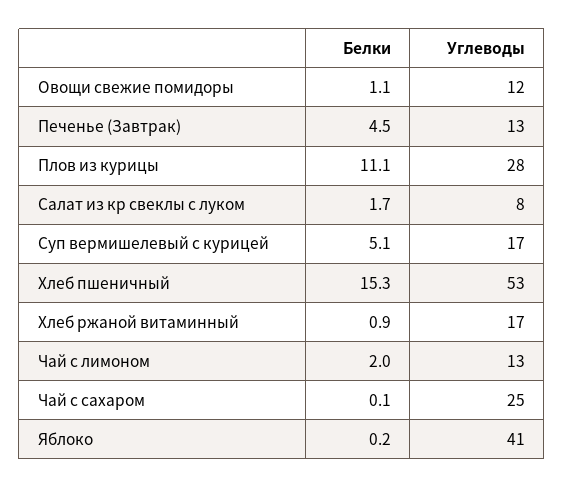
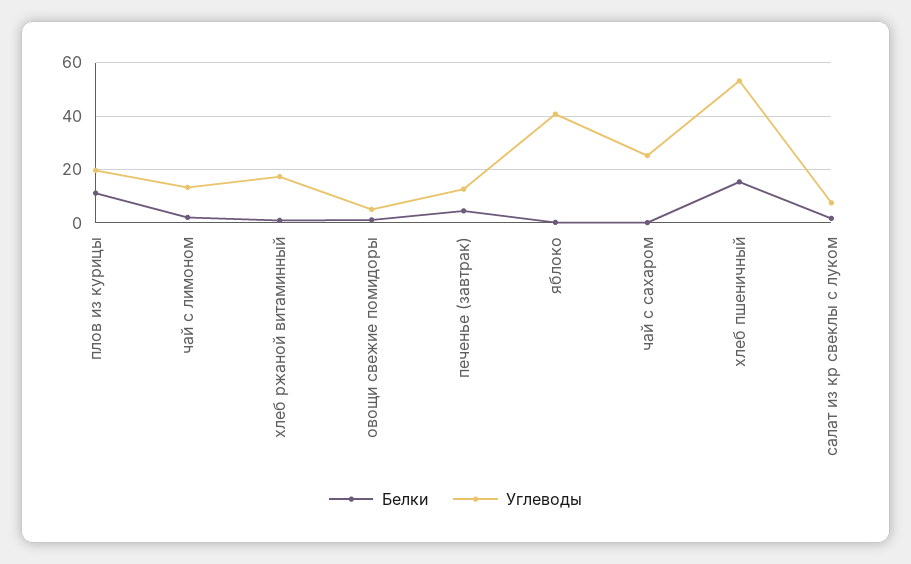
Углеводы, Овощи свежие помидоры: 12 -> 5
Углеводы, Плов из курицы: 28 -> 20
Белки, Суп вермишелевый с курицей: 5.1 -> none
Углеводы, Суп вермишелевый с курицей: 17 -> none

